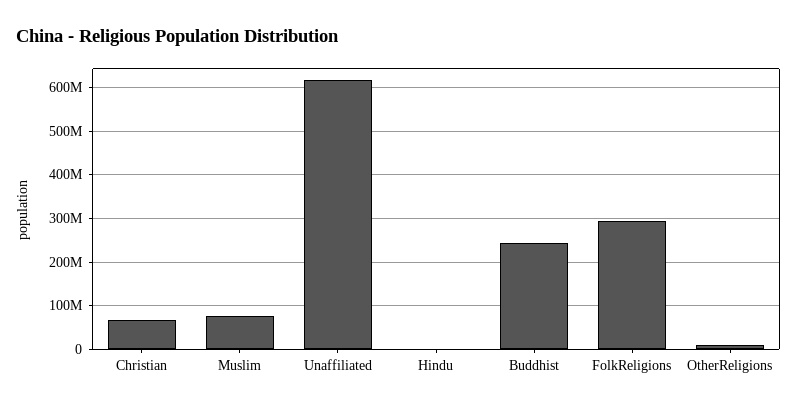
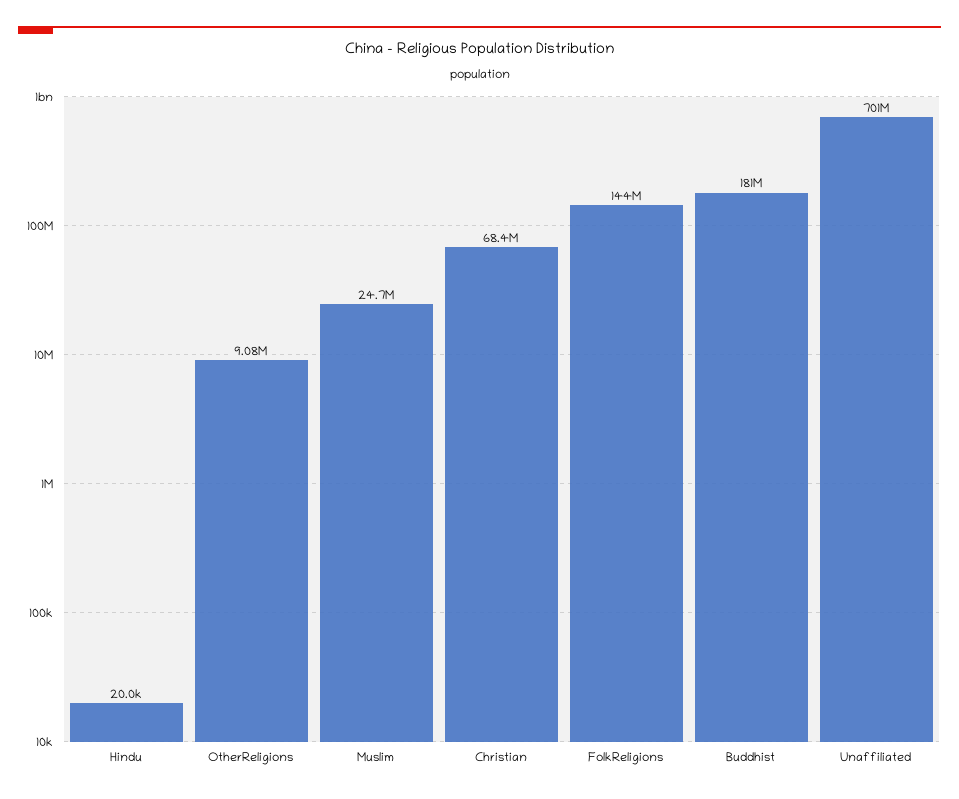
Muslim: 80000000 -> 24700000
Unaffiliated: 620000000 -> 701000000
Buddhist: 240000000 -> 181000000
FolkReligions: 300000000 -> 144000000

